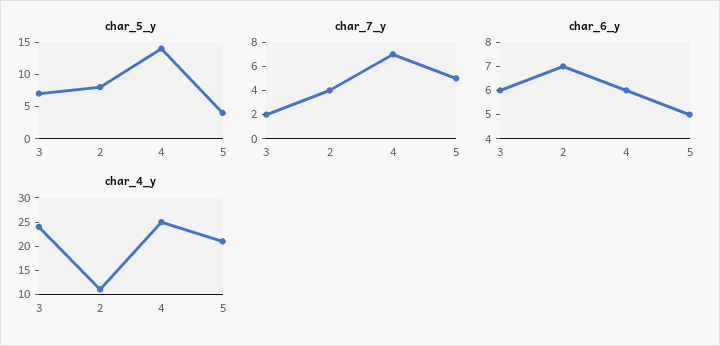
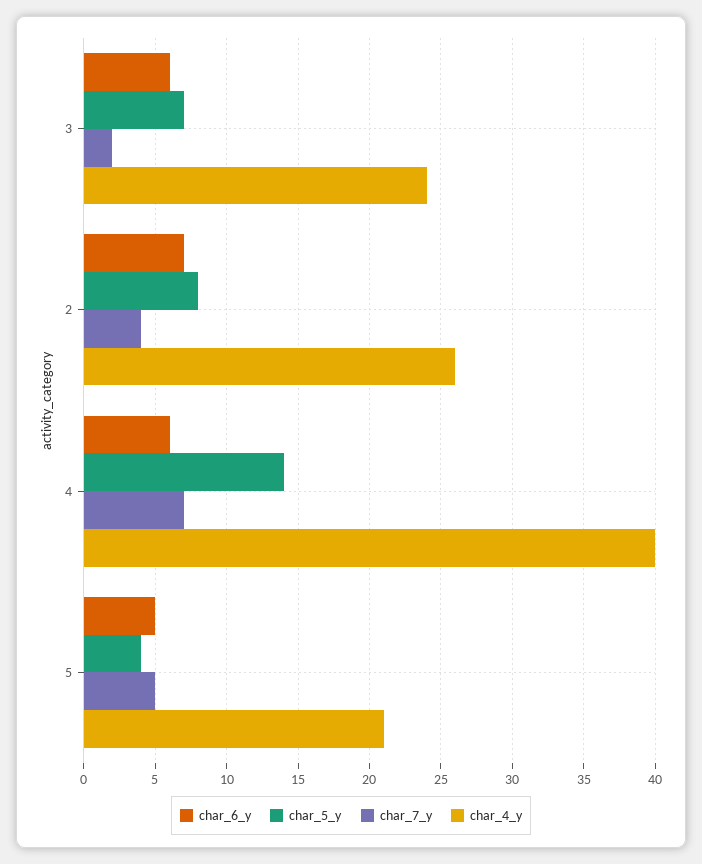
char_4_y, 2: 10 -> 26
char_4_y, 4: 25 -> 40

